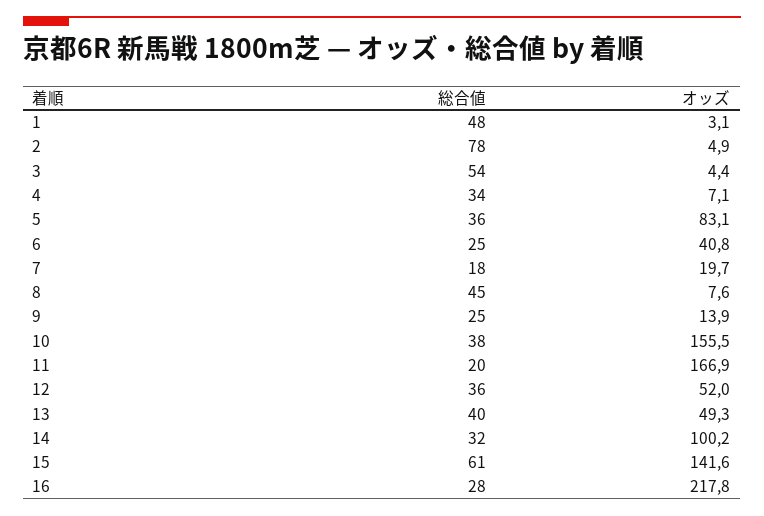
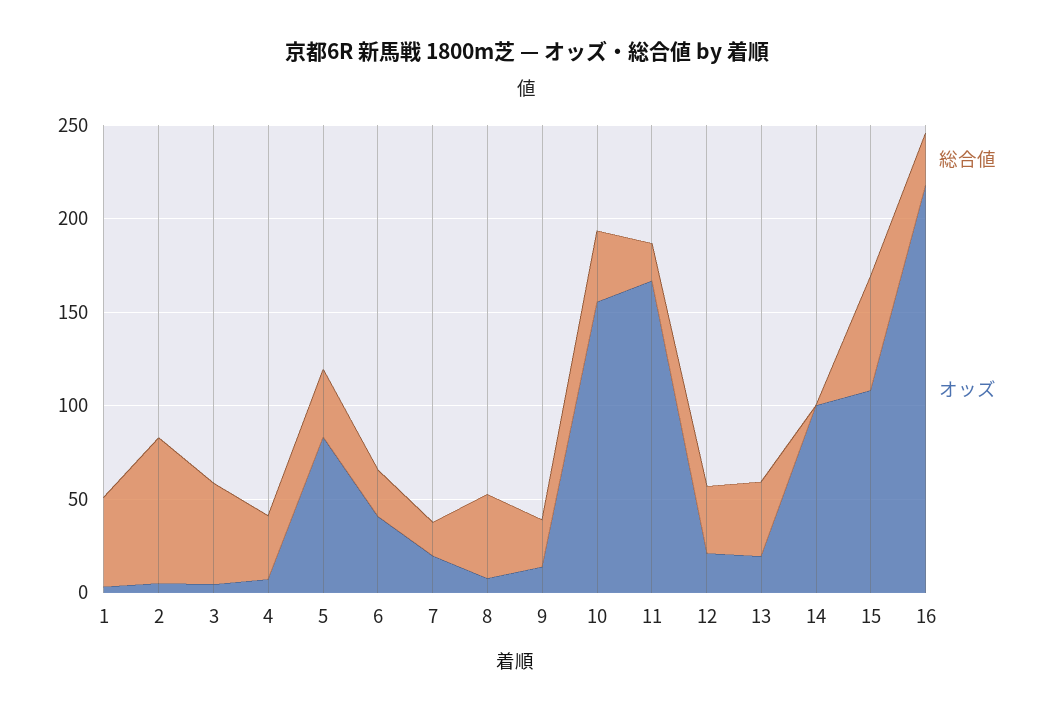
オッズ, 12: 52 -> 20
オッズ, 13: 49.3 -> 20
総合値, 14: 32 -> 0
オッズ, 15: 141.6 -> 110

